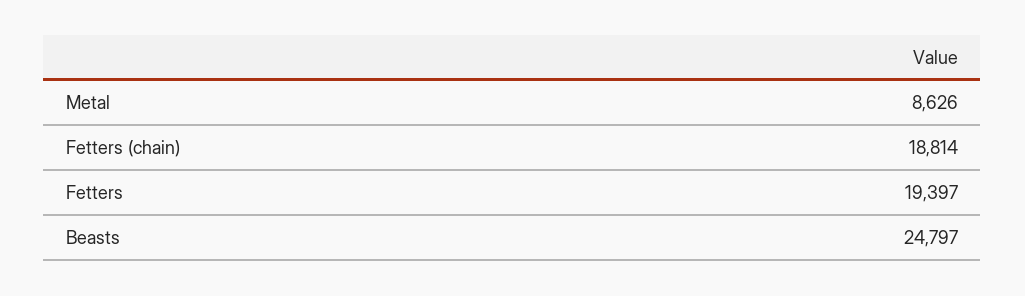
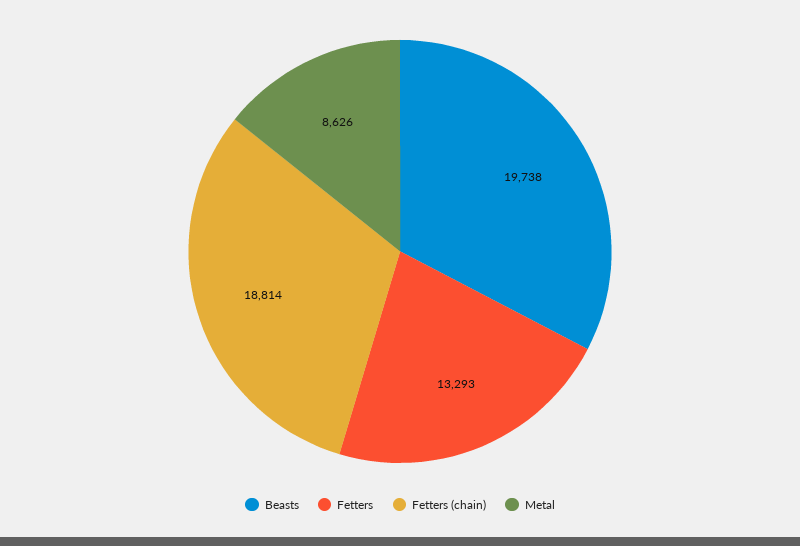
Fetters: 19397 -> 13293
Beasts: 24797 -> 19738

